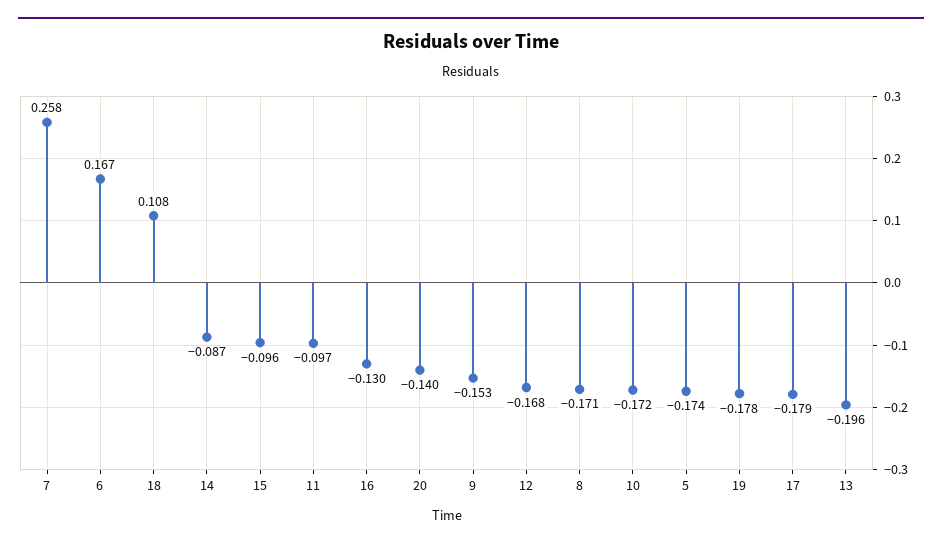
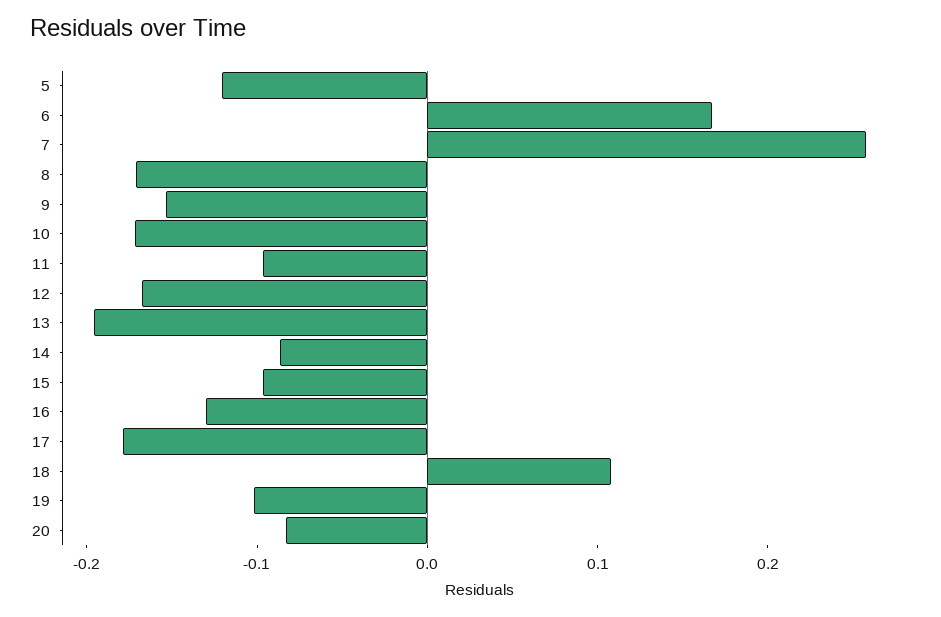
20: -0.14 -> -0.08
5: -0.174 -> -0.12
19: -0.178 -> -0.1

